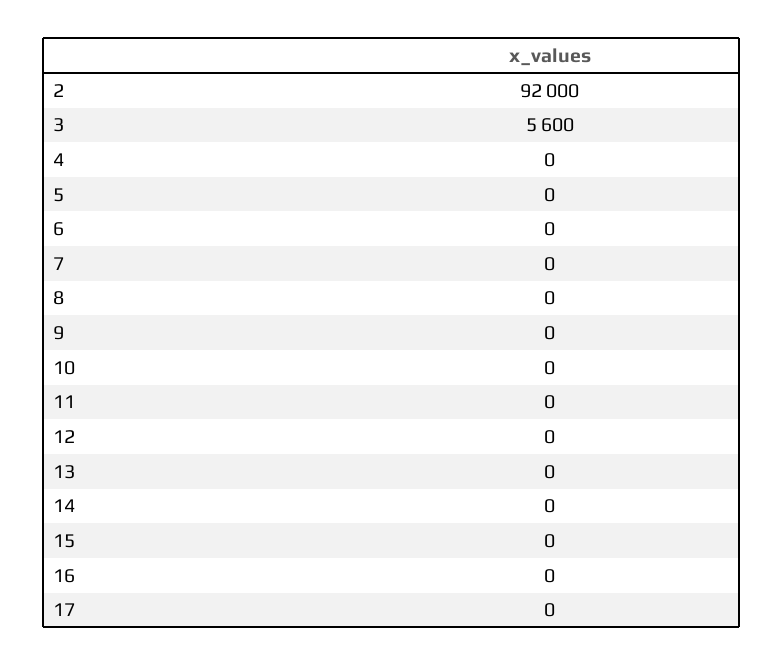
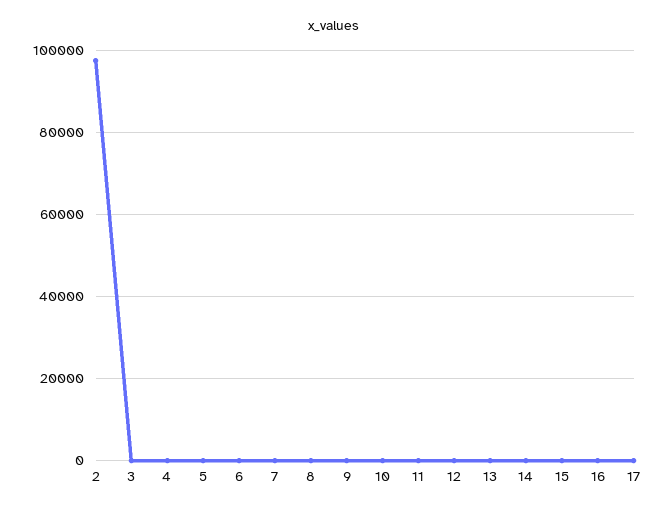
2: 92000 -> 98000
3: 5600 -> 0

